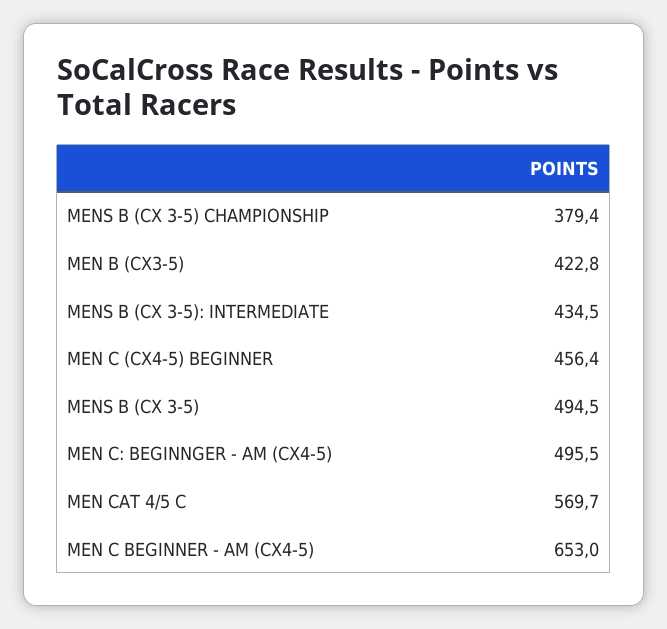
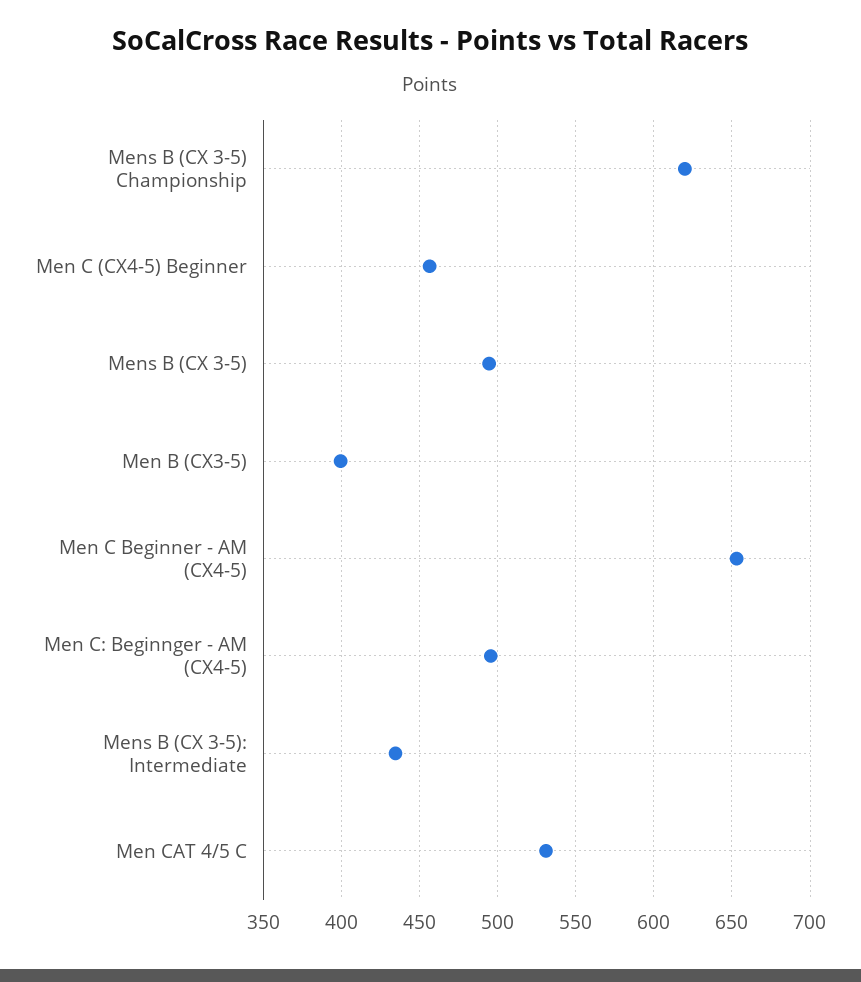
MENS B (CX 3-5) CHAMPIONSHIP: 379.4 -> 620
MEN B (CX3-5): 422.8 -> 400
MEN CAT 4/5 C: 569.7 -> 530

